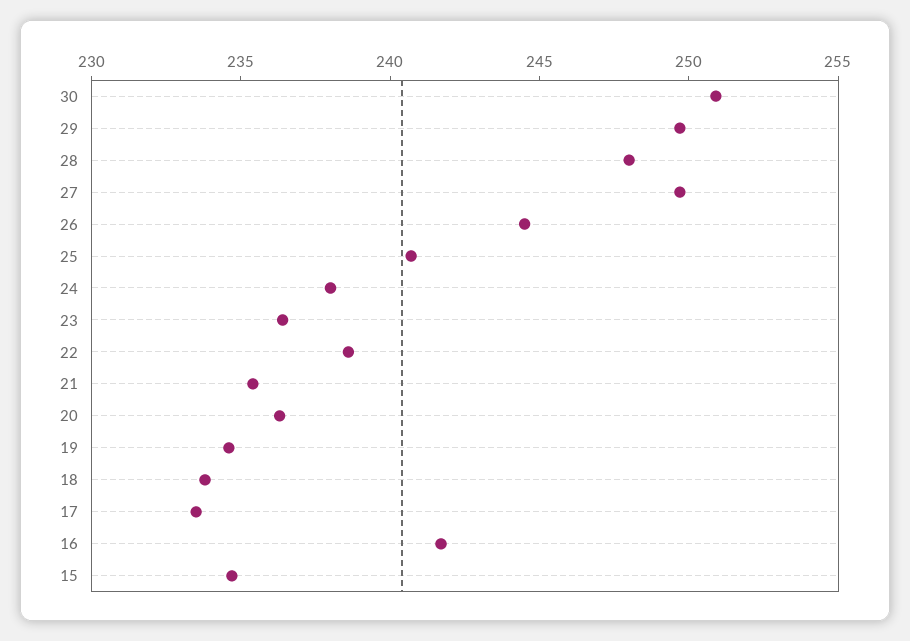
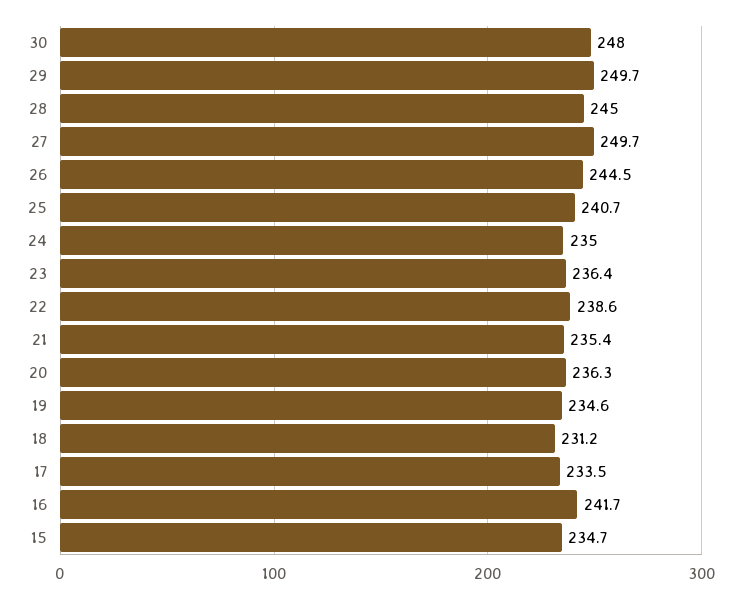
30: 251 -> 248
28: 248 -> 245
24: 238 -> 235
18: 234 -> 231.2

